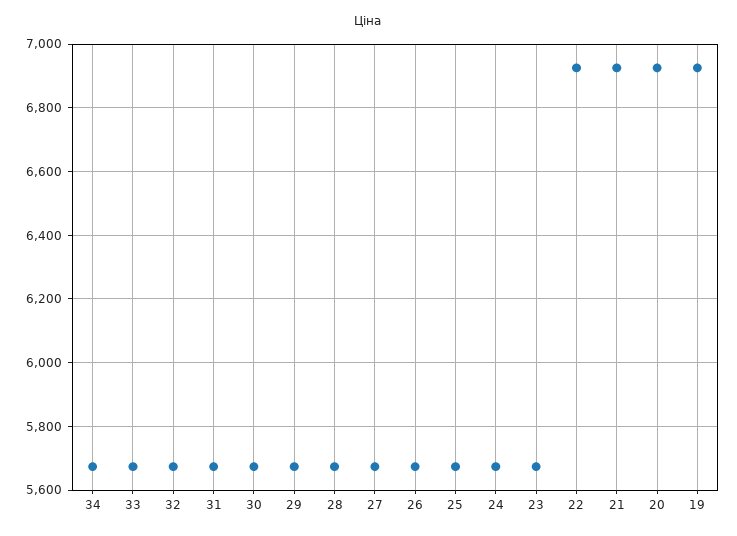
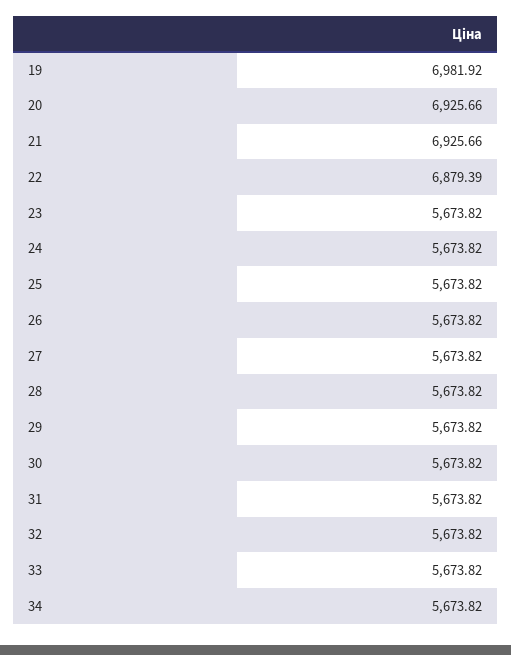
22: 6920 -> 6879.39
19: 6920 -> 6981.92

